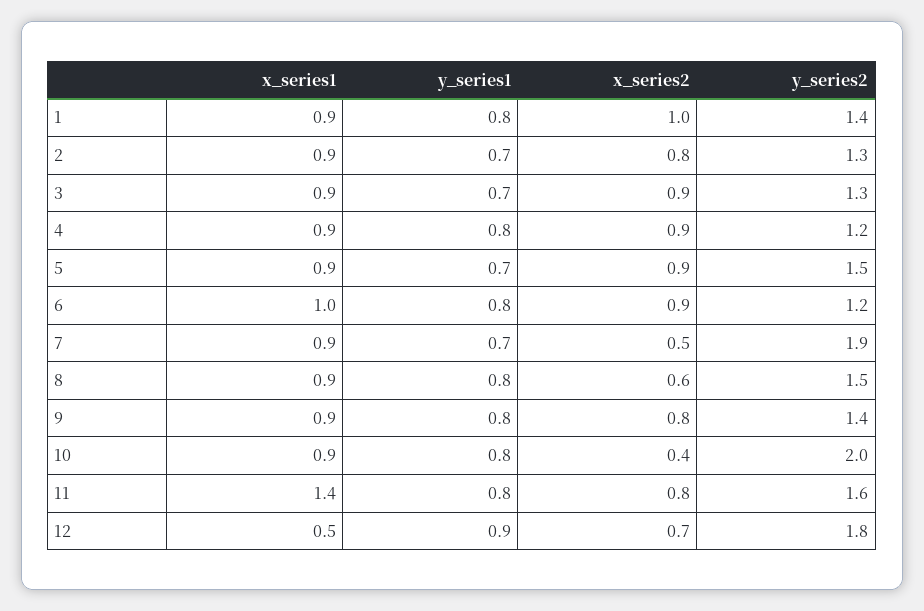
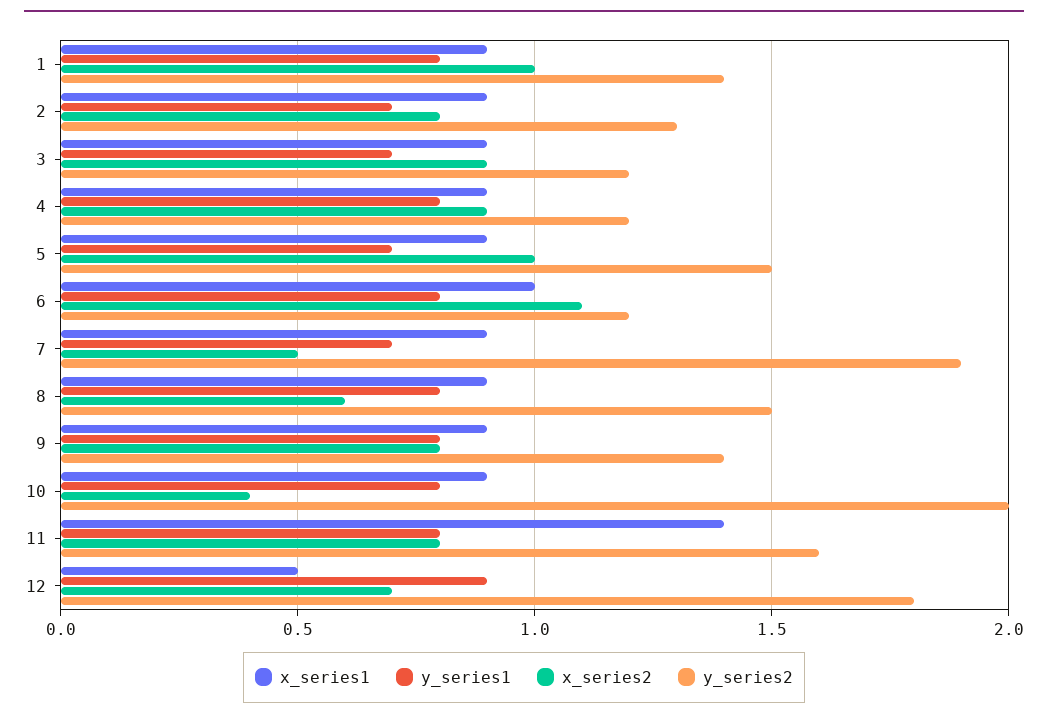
y_series2, 3: 1.3 -> 1.2
x_series2, 5: 0.9 -> 1
x_series2, 6: 0.9 -> 1.1

